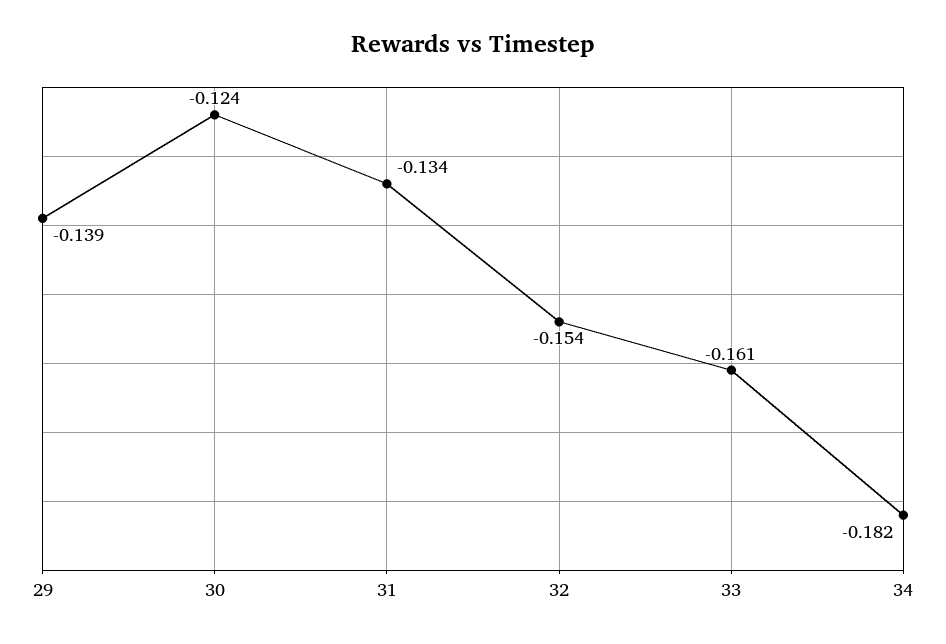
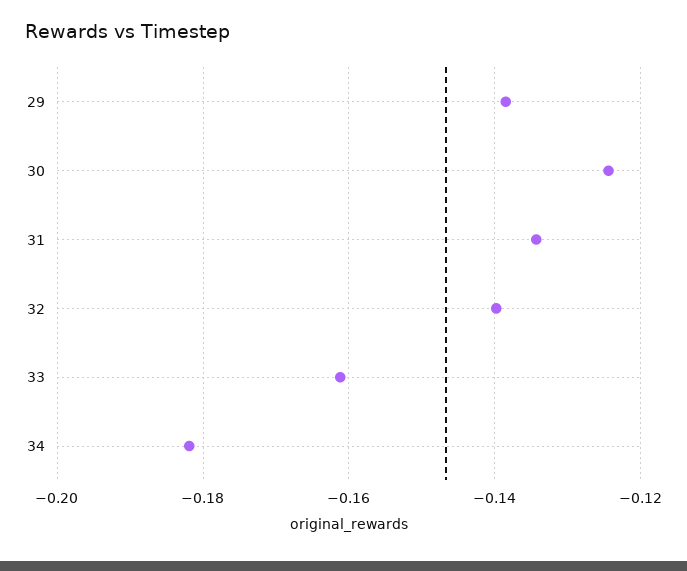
32: -0.154 -> -0.14

